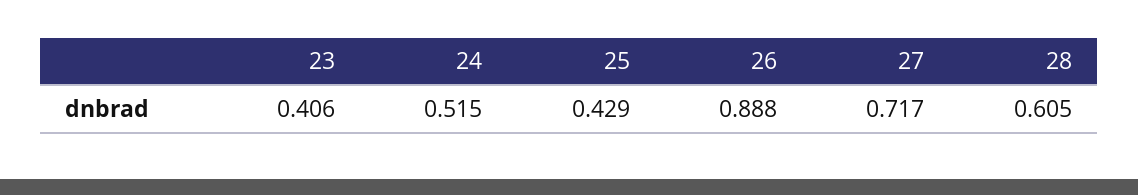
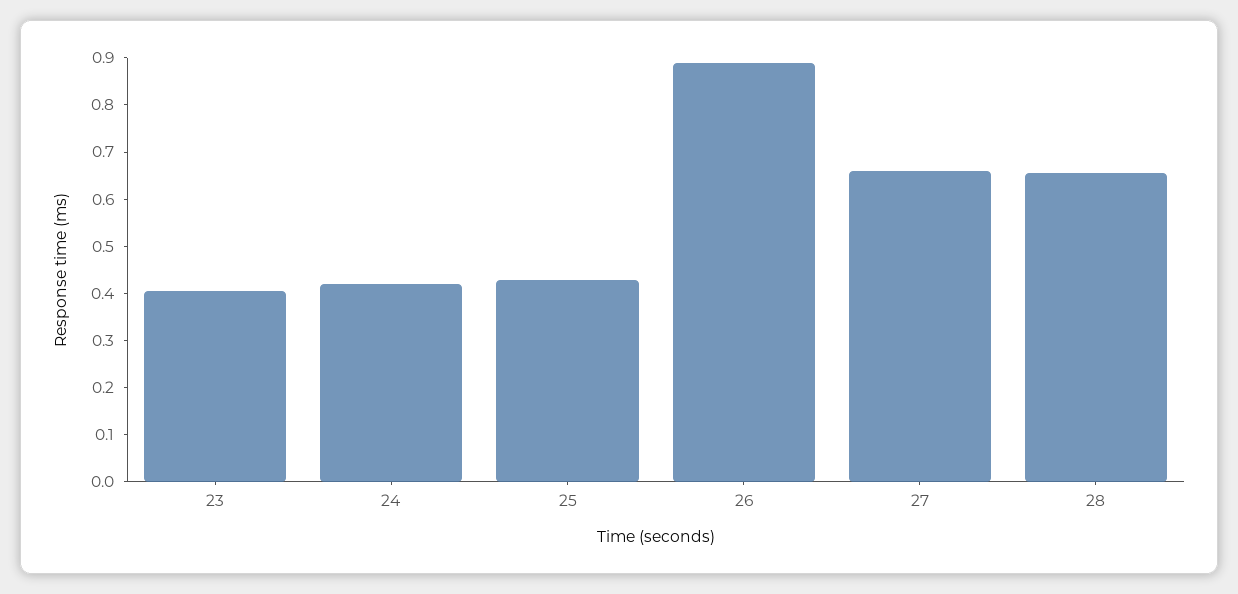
24: 0.515 -> 0.42
27: 0.717 -> 0.66
28: 0.605 -> 0.66

